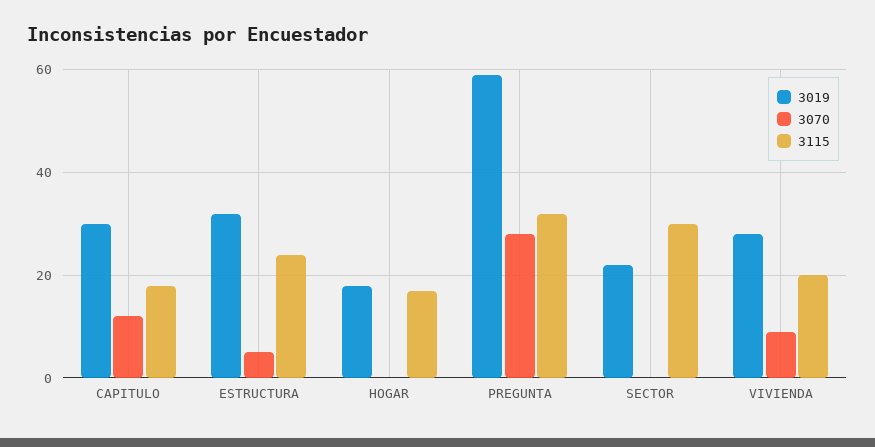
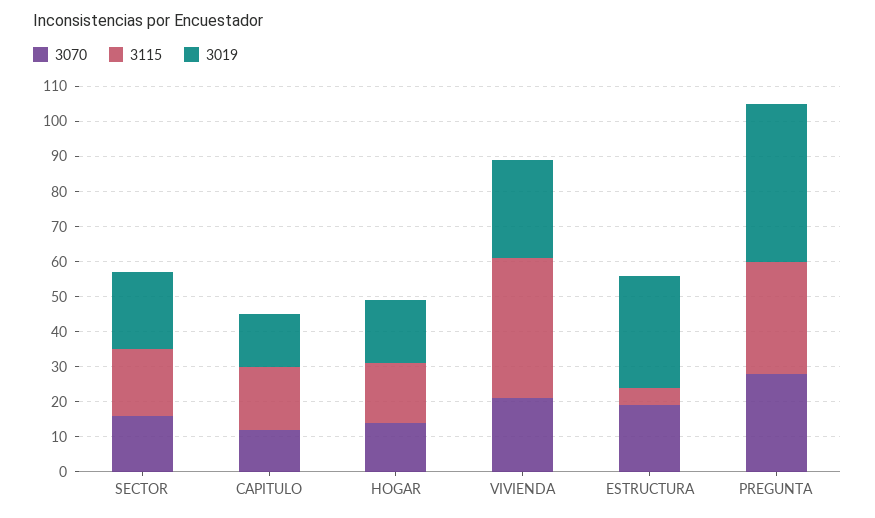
3019, CAPITULO: 30 -> 15
3070, ESTRUCTURA: 5 -> 20
3115, ESTRUCTURA: 25 -> 5
3070, HOGAR: 0 -> 15
3019, PREGUNTA: 60 -> 45
3070, SECTOR: 0 -> 15
3115, SECTOR: 30 -> 20
3070, VIVIENDA: 10 -> 20
3115, VIVIENDA: 20 -> 40

